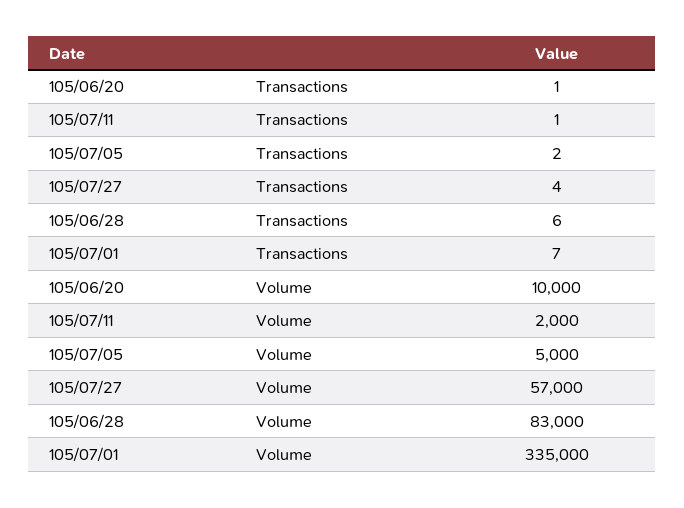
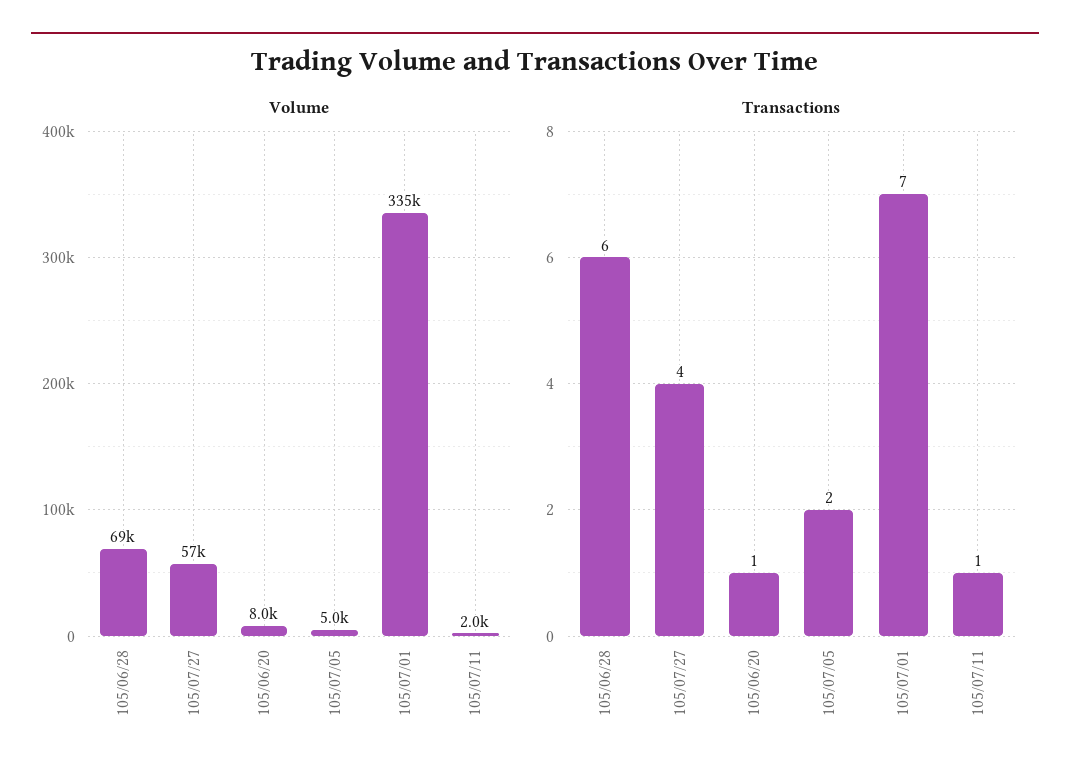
Volume, 105/06/20: 10000 -> 8000
Volume, 105/06/28: 83000 -> 69000

